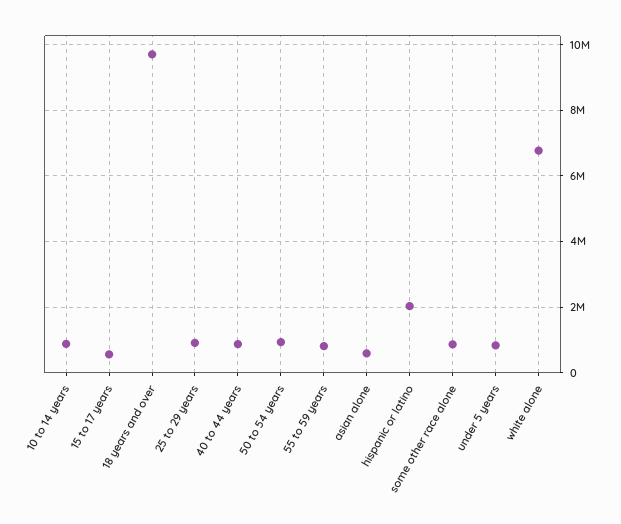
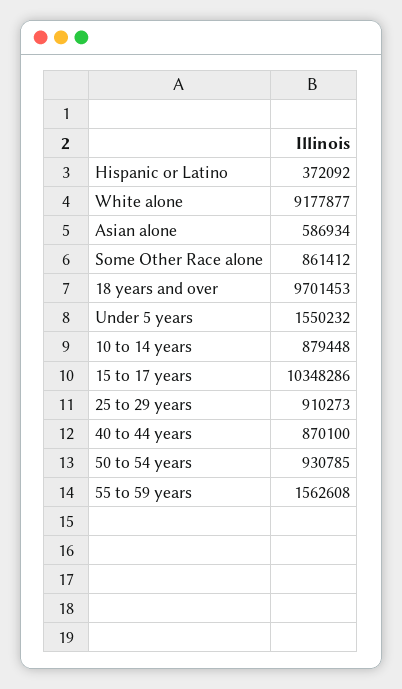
15 to 17 years: 600000 -> 10348286
55 to 59 years: 800000 -> 1562608
hispanic or latino: 2000000 -> 372092
under 5 years: 800000 -> 1550232
white alone: 6800000 -> 9177877

